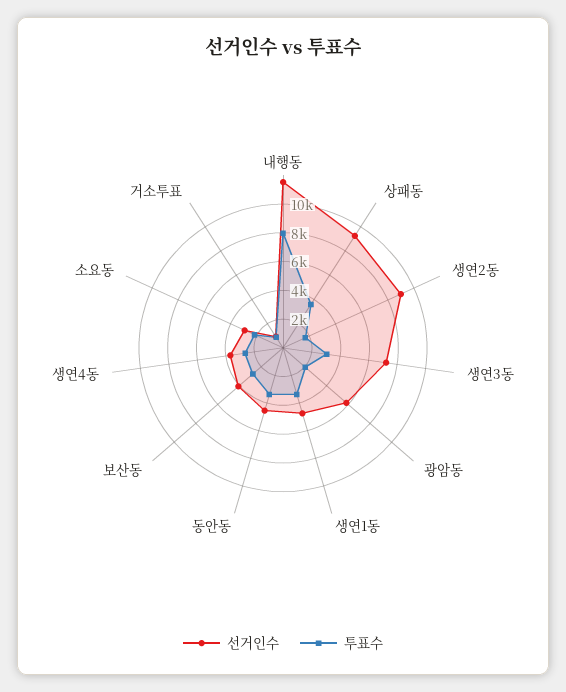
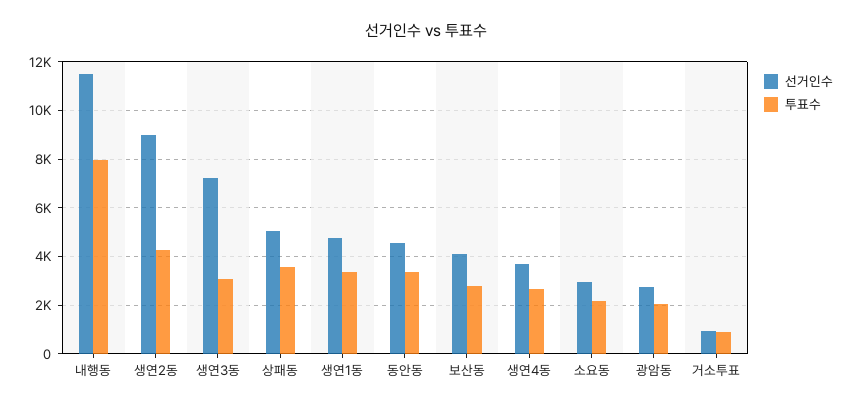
선거인수, 상패동: 9000 -> 5000
투표수, 생연2동: 2000 -> 4250
선거인수, 광암동: 6000 -> 2750

